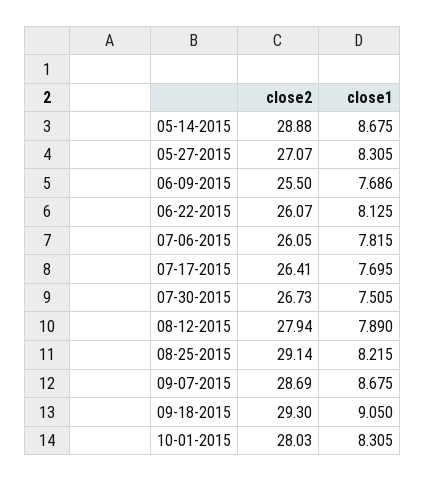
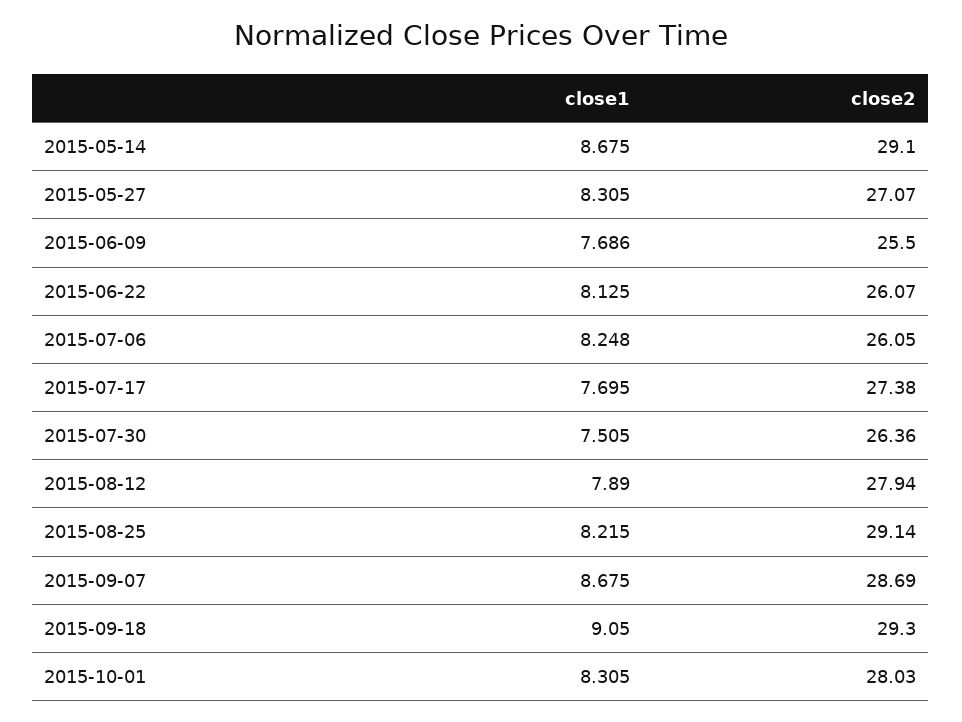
close2, 05-14-2015: 28.88 -> 29.1
close1, 07-06-2015: 7.815 -> 8.248
close2, 07-17-2015: 26.41 -> 27.38
close2, 07-30-2015: 26.73 -> 26.36

